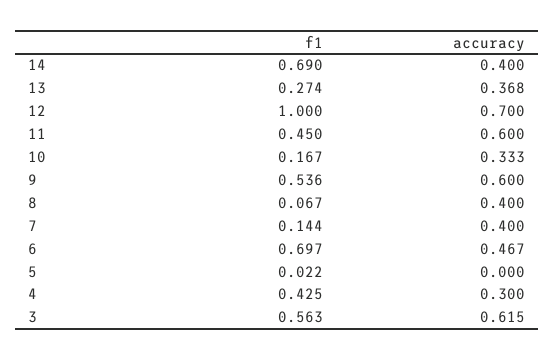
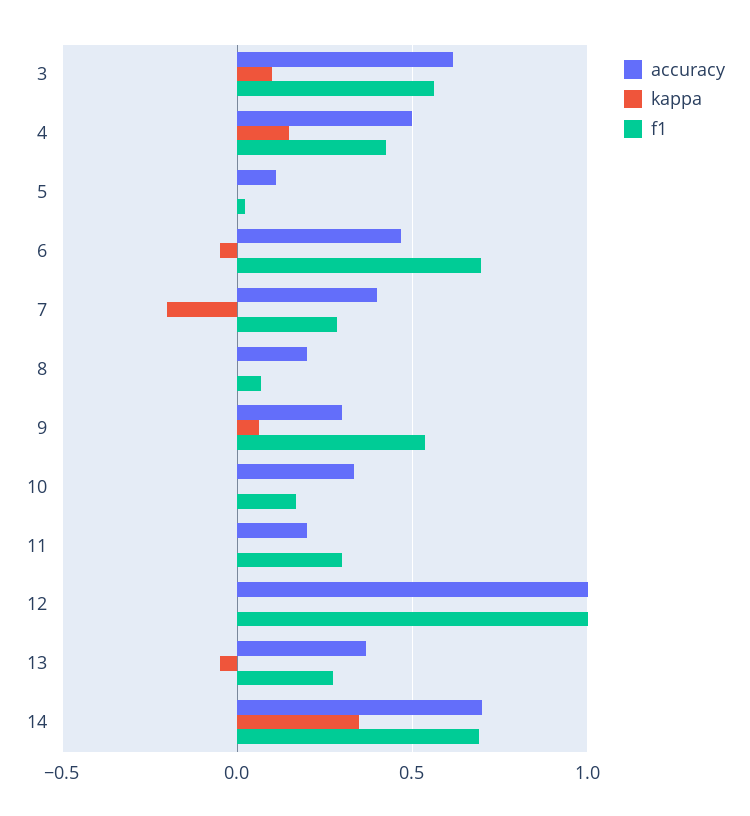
accuracy, 14: 0.4 -> 0.7
accuracy, 12: 0.7 -> 1
f1, 11: 0.45 -> 0.3
accuracy, 11: 0.6 -> 0.2
accuracy, 9: 0.6 -> 0.3
accuracy, 8: 0.4 -> 0.2
f1, 7: 0.144 -> 0.3
accuracy, 5: 0 -> 0.1
accuracy, 4: 0.3 -> 0.5
kappa, 3: none -> 0.1
kappa, 4: none -> 0.15
kappa, 5: none -> 0
kappa, 6: none -> -0.05
kappa, 7: none -> -0.2
kappa, 8: none -> 0
kappa, 9: none -> 0.05
kappa, 10: none -> 0
kappa, 11: none -> 0
kappa, 12: none -> 0
kappa, 13: none -> -0.05
kappa, 14: none -> 0.35

